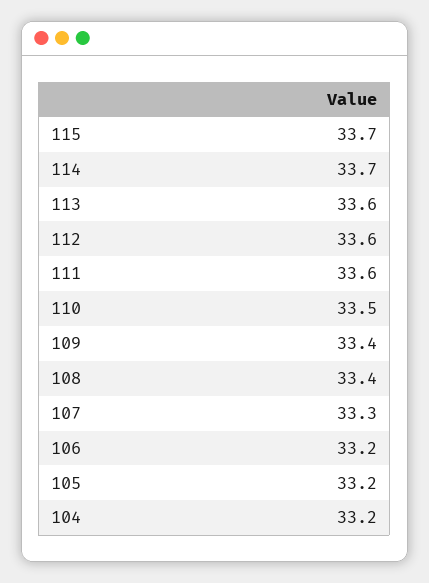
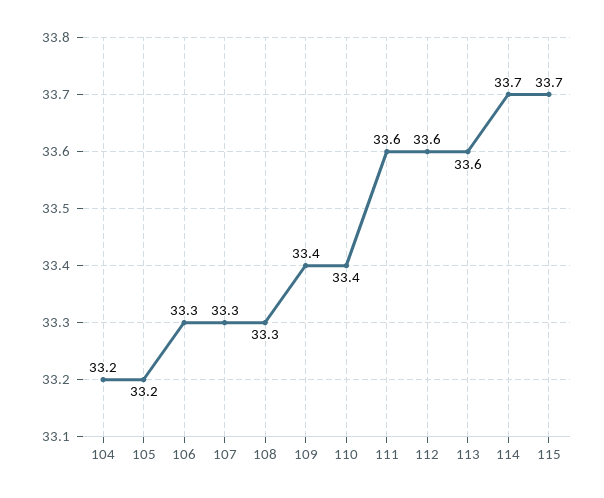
110: 33.5 -> 33.4
108: 33.4 -> 33.3
106: 33.2 -> 33.3

